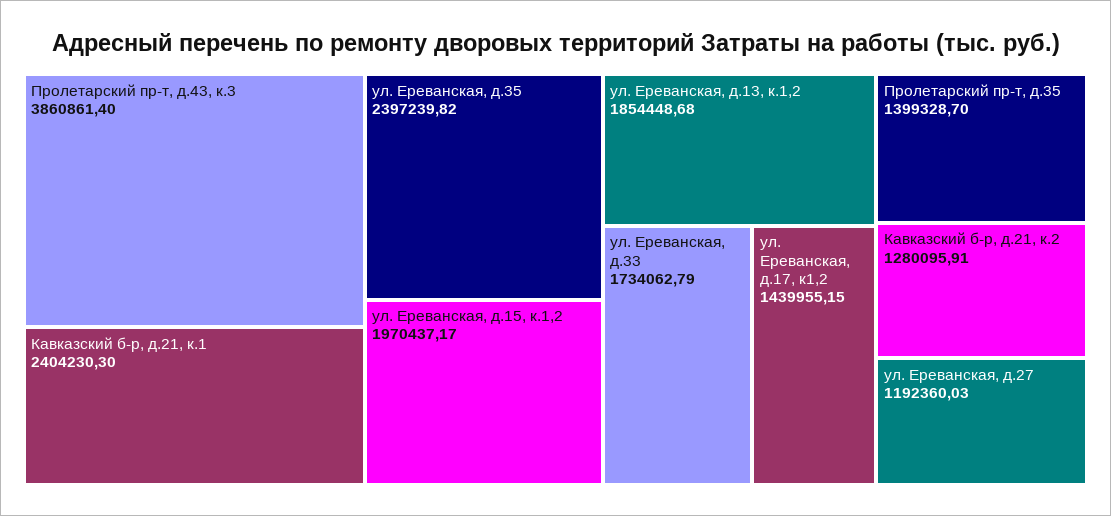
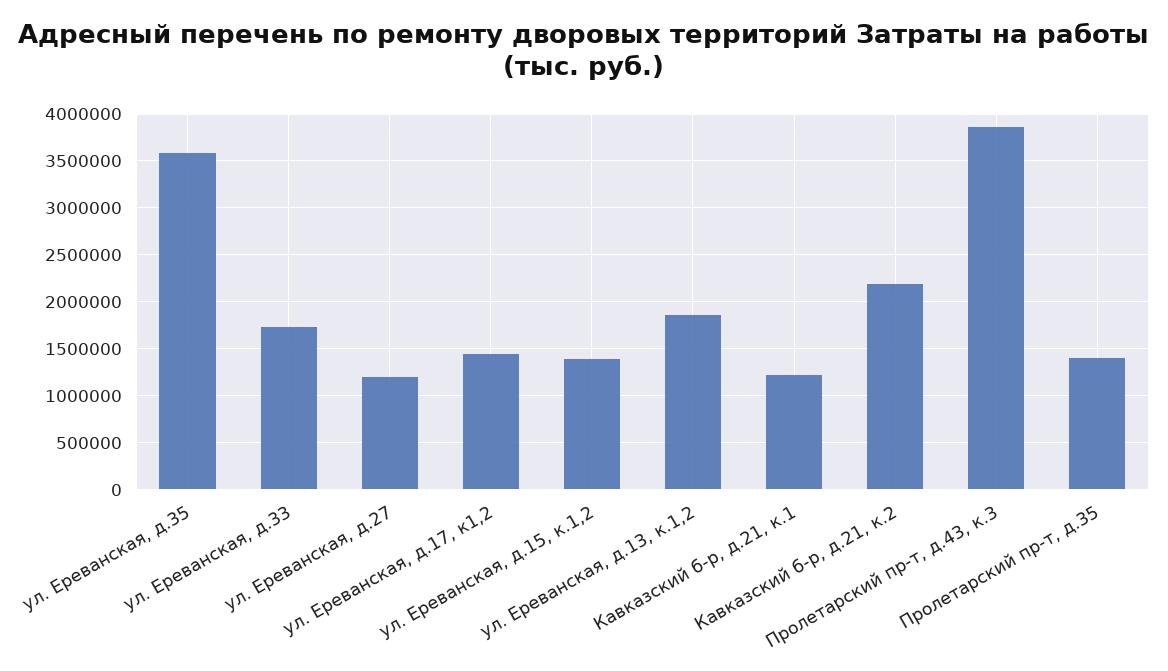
Кавказский б-р, д.21, к.1: 2404230.3 -> 1200000
ул. Ереванская, д.35: 2397239.82 -> 3600000
ул. Ереванская, д.15, к.1,2: 1970437.17 -> 1400000
Кавказский б-р, д.21, к.2: 1280095.91 -> 2200000

